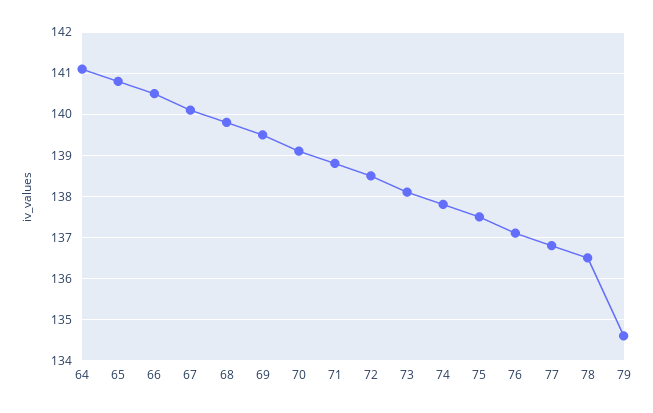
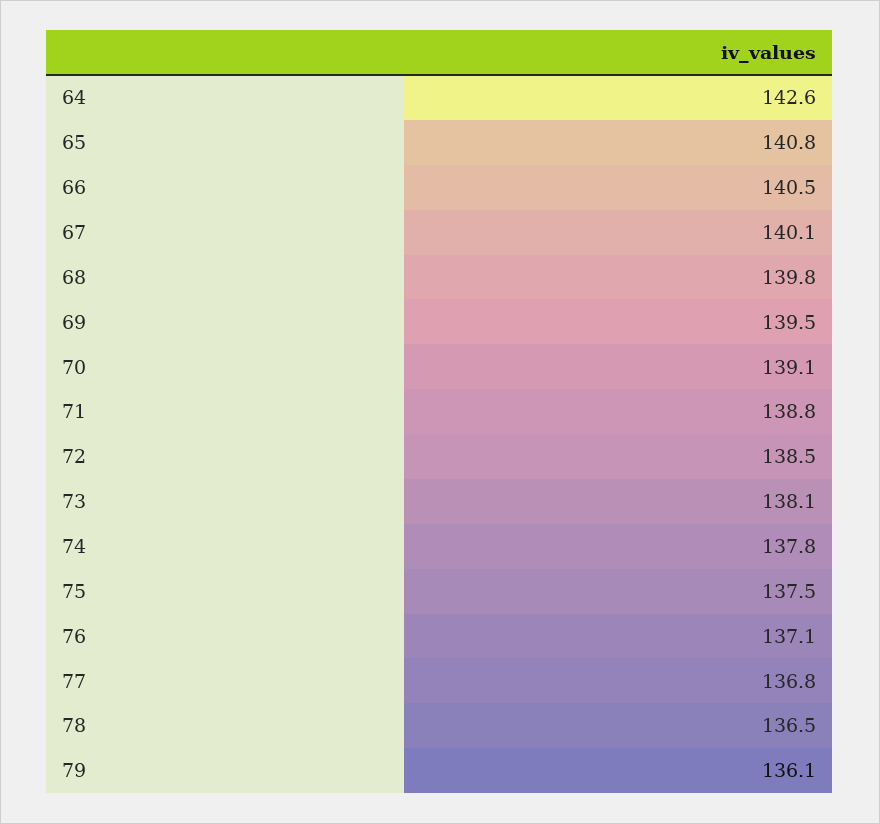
64: 141 -> 142.6
79: 134.5 -> 136.1

